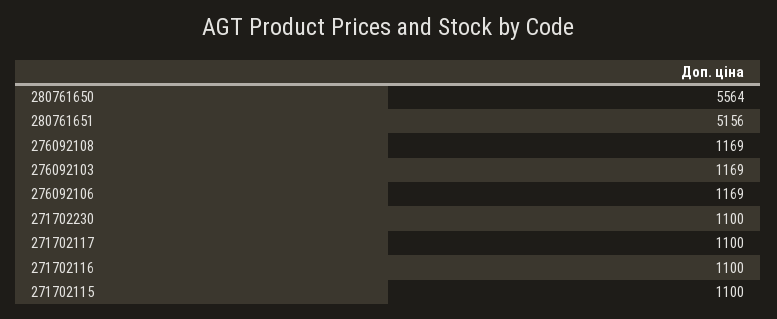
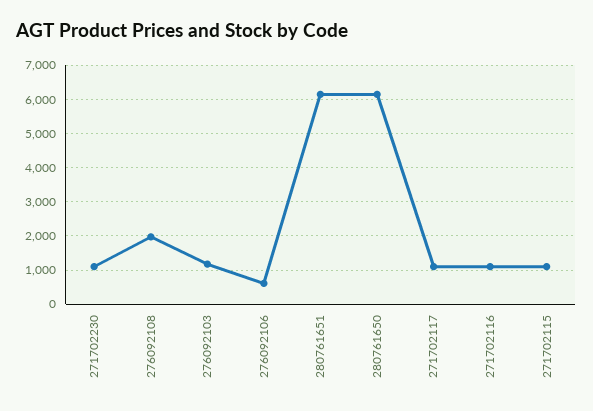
280761650: 5564 -> 6200
280761651: 5156 -> 6200
276092108: 1169 -> 2000
276092106: 1169 -> 600

